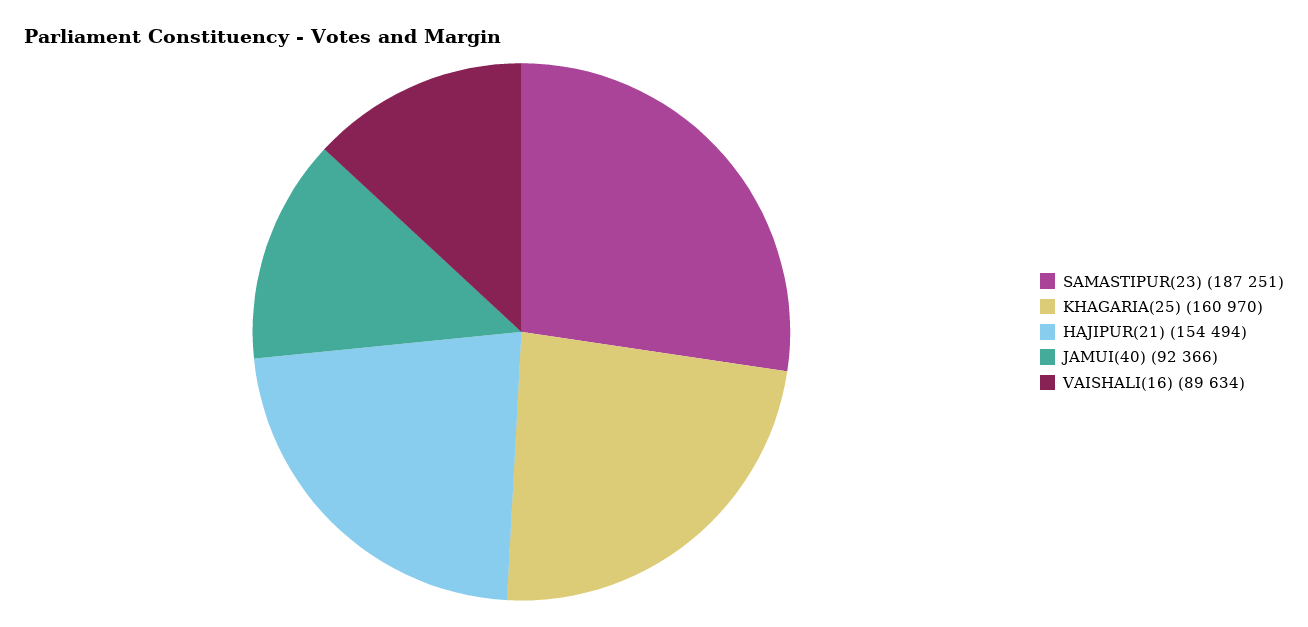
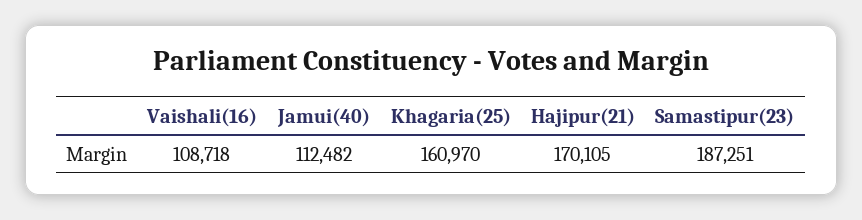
HAJIPUR(21): 154494 -> 170105
JAMUI(40): 92366 -> 112482
VAISHALI(16): 89634 -> 108718

